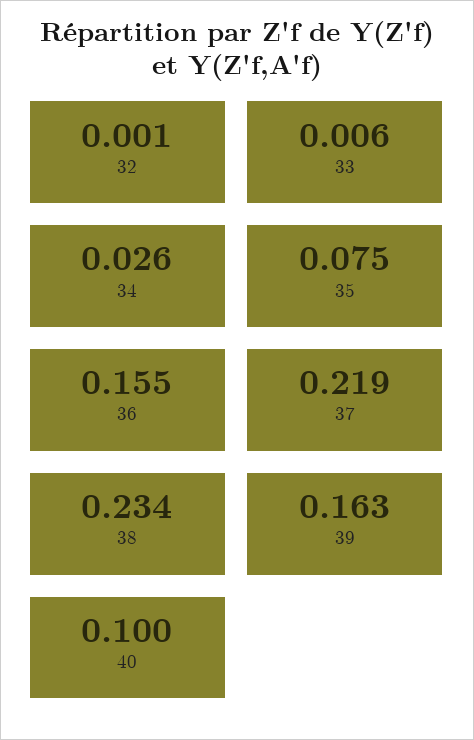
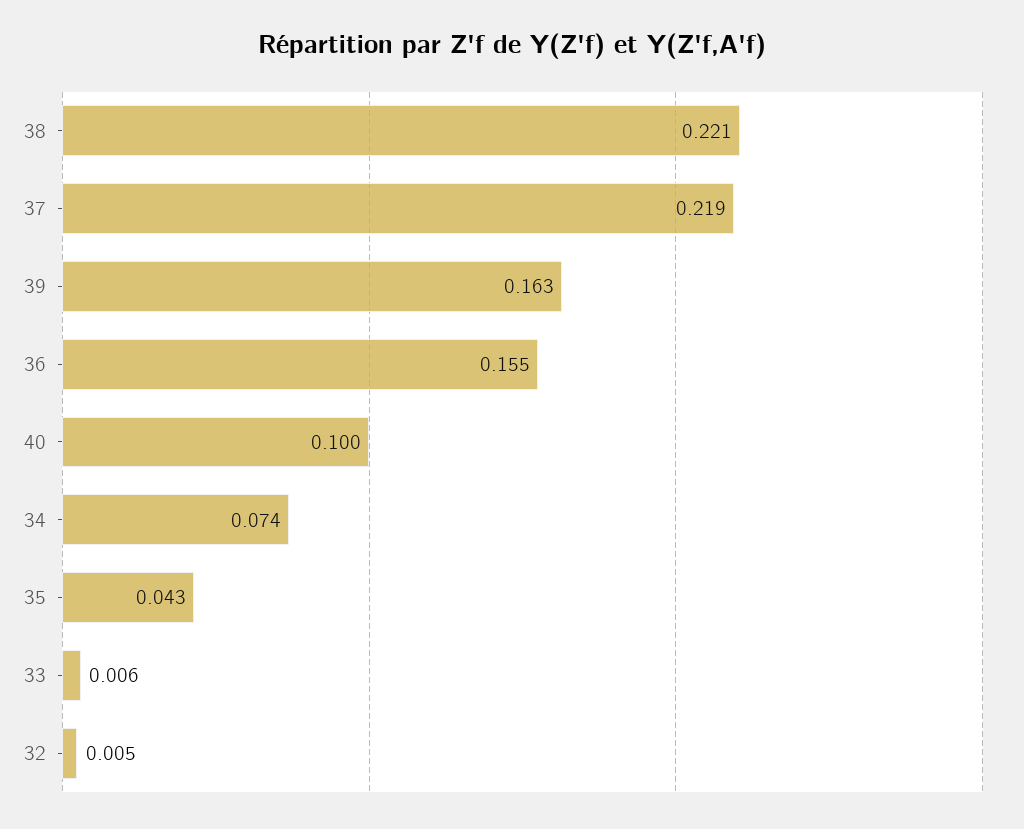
32: 0.001 -> 0.005
34: 0.026 -> 0.074
35: 0.075 -> 0.043
38: 0.234 -> 0.221

